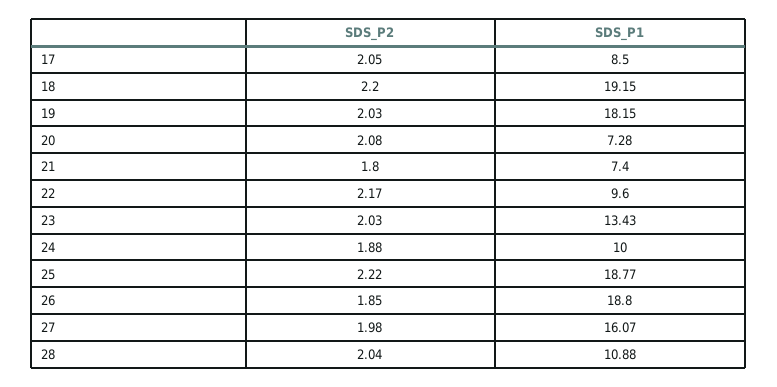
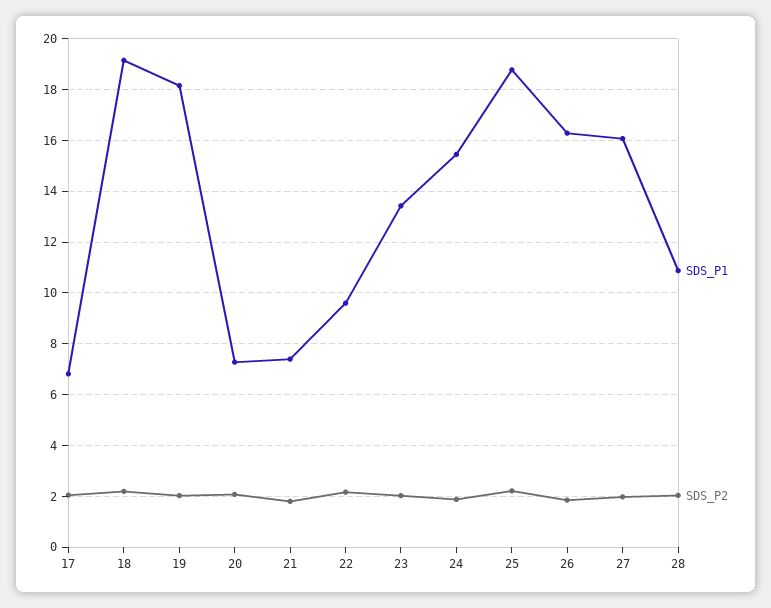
SDS_P1, 17: 8.5 -> 6.75
SDS_P1, 24: 10 -> 15.5
SDS_P1, 26: 18.8 -> 16.25

